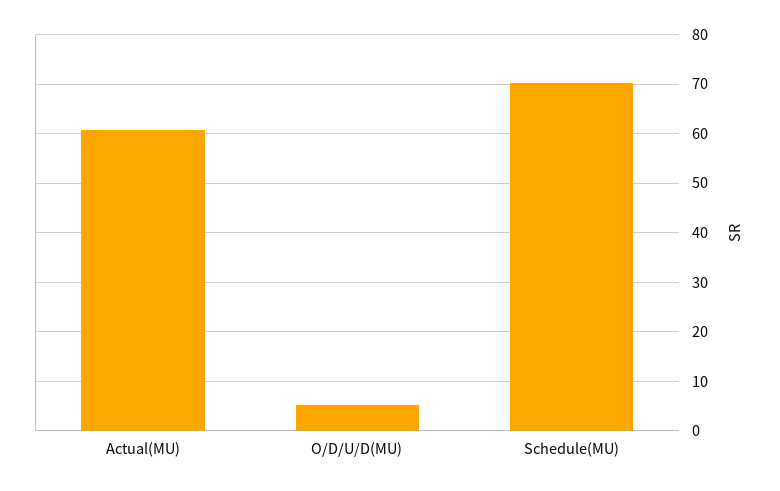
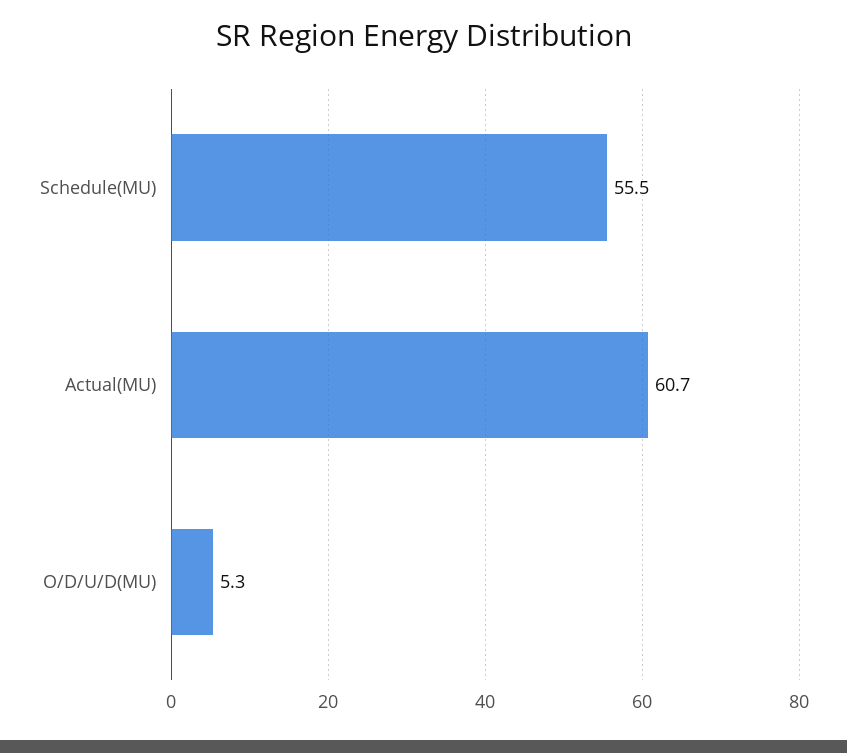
Schedule(MU): 70 -> 55.5

